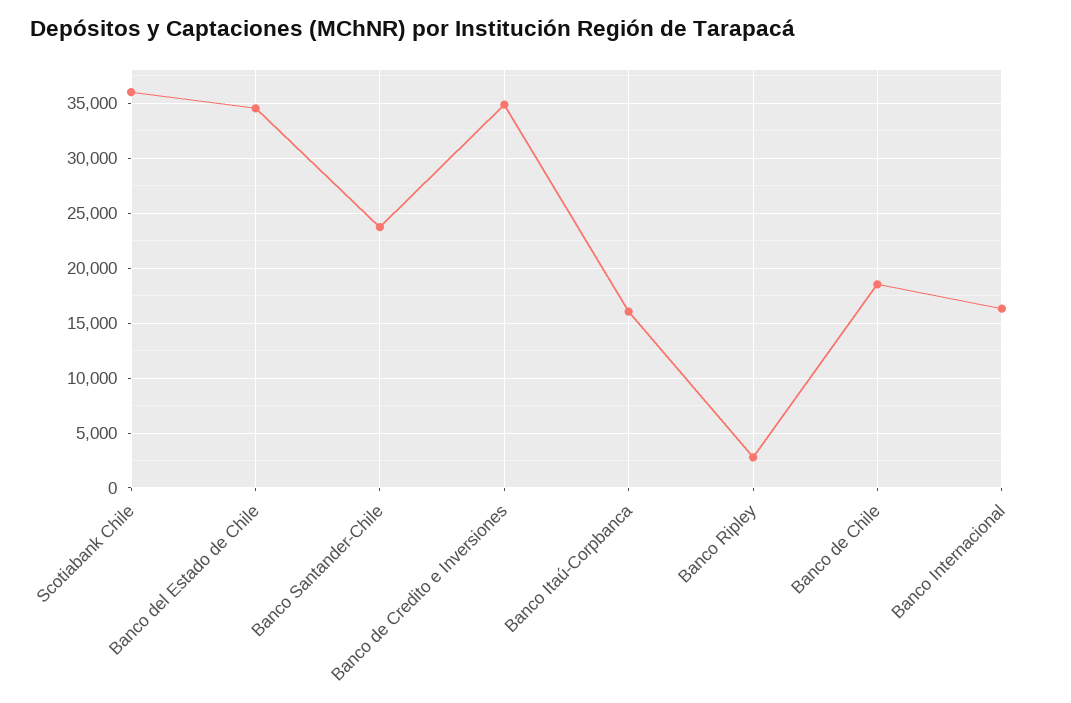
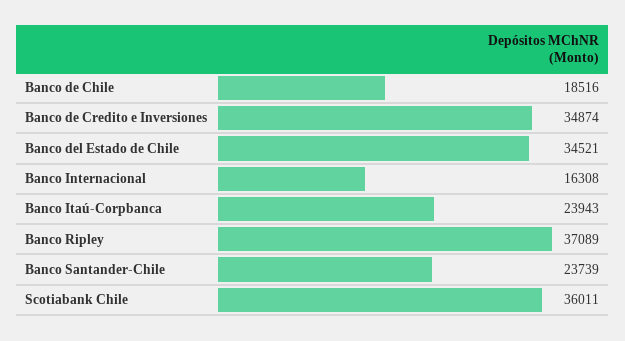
Banco Itaú-Corpbanca: 16000 -> 23943
Banco Ripley: 3000 -> 37089

